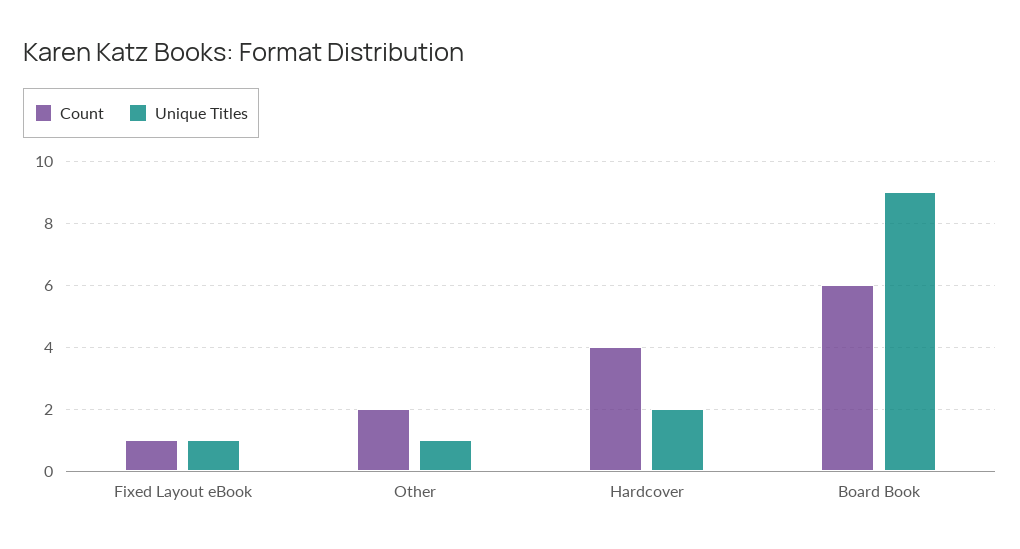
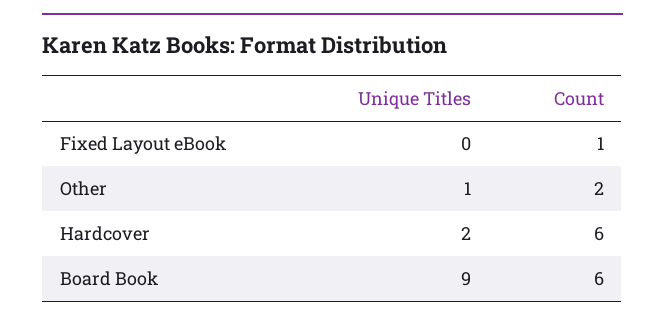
Unique Titles, Fixed Layout eBook: 1 -> 0
Count, Hardcover: 4 -> 6

